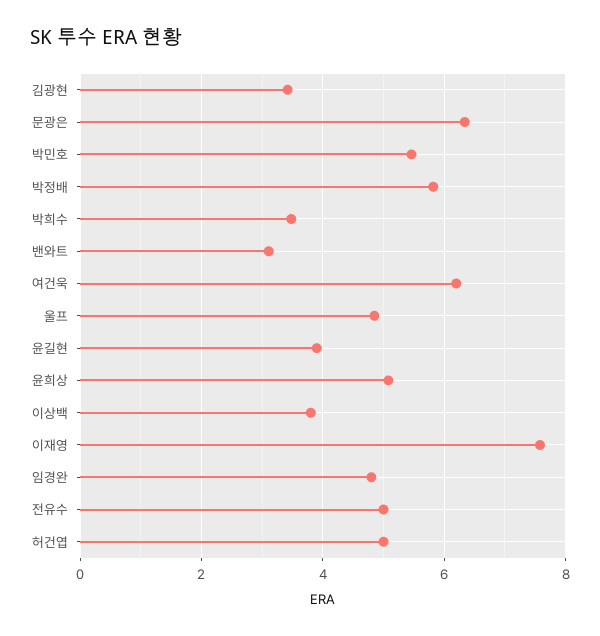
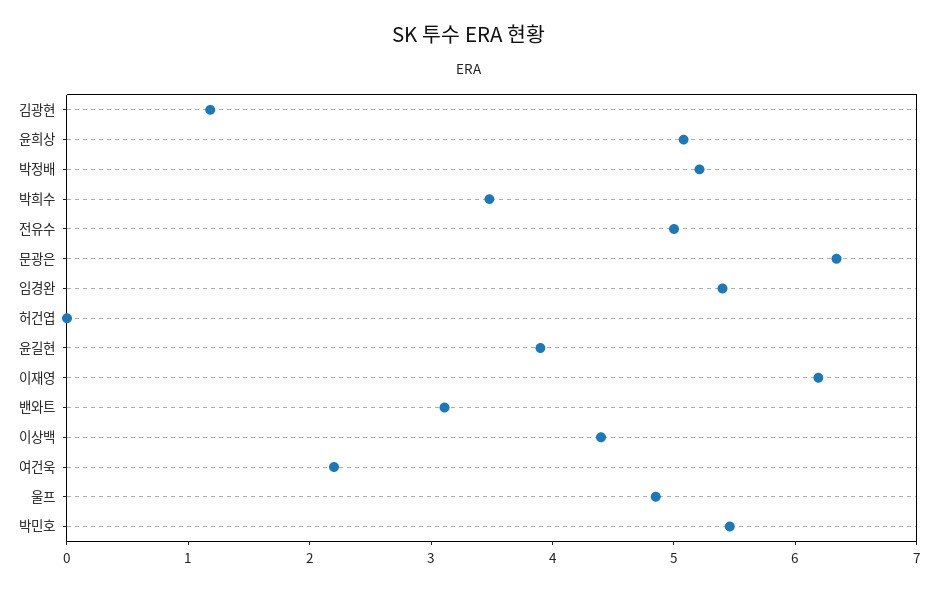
김광현: 3.4 -> 1.2
박정배: 5.8 -> 5.2
여건욱: 6.2 -> 2.2
이상백: 3.8 -> 4.4
이재영: 7.6 -> 6.2
임경완: 4.8 -> 5.4
허건엽: 5 -> 0

